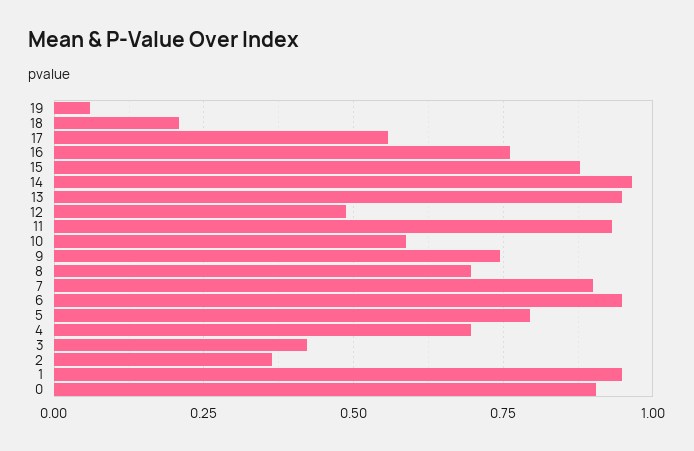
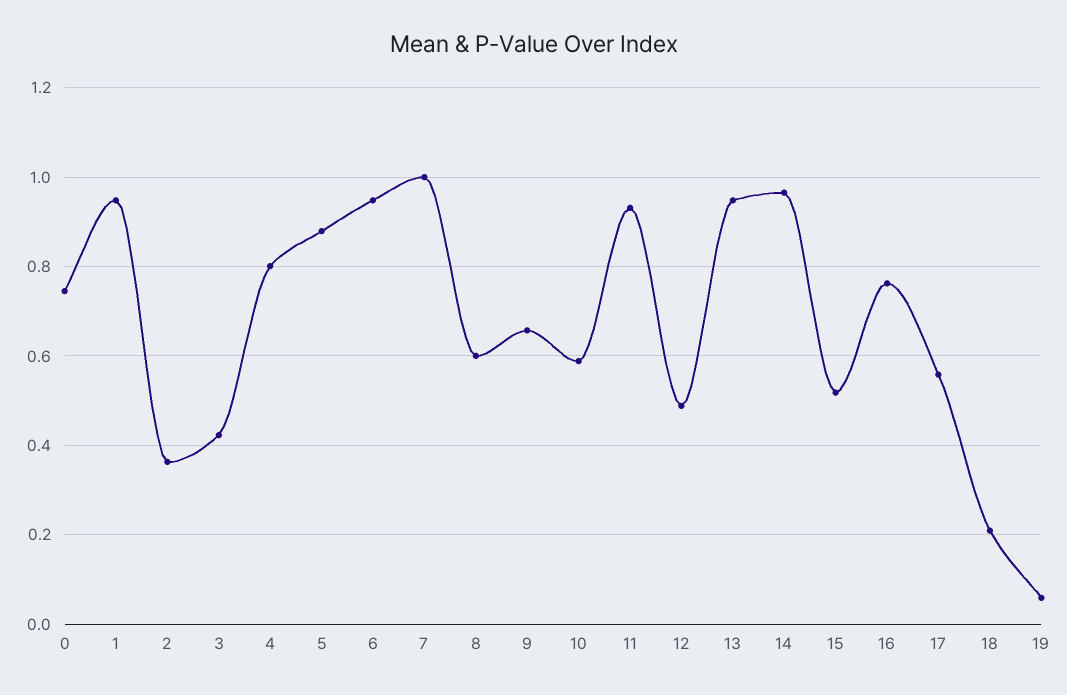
15: 0.875 -> 0.52
9: 0.75 -> 0.66
8: 0.7 -> 0.6
7: 0.9 -> 1
5: 0.8 -> 0.88
4: 0.7 -> 0.8
0: 0.9 -> 0.74

